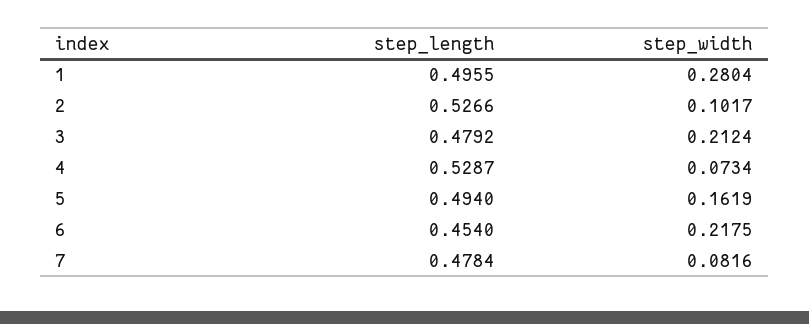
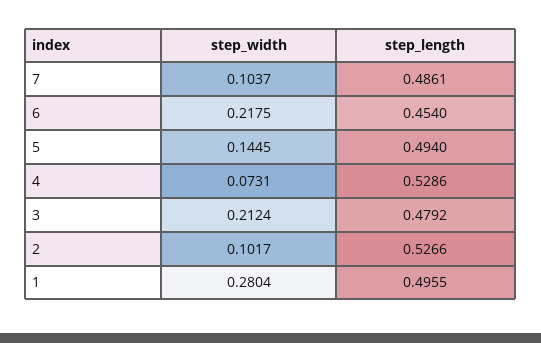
step_length, 4: 0.5287 -> 0.5286
step_width, 4: 0.0734 -> 0.0731
step_width, 5: 0.1619 -> 0.1445
step_length, 7: 0.4784 -> 0.4861
step_width, 7: 0.0816 -> 0.1037

